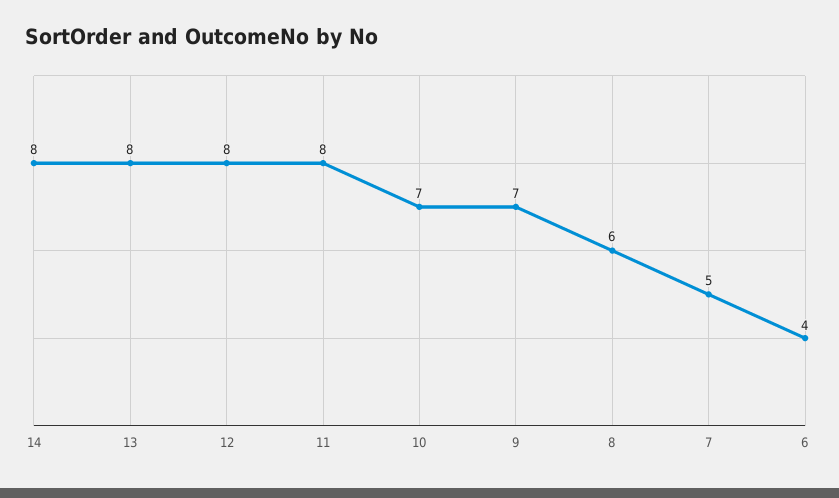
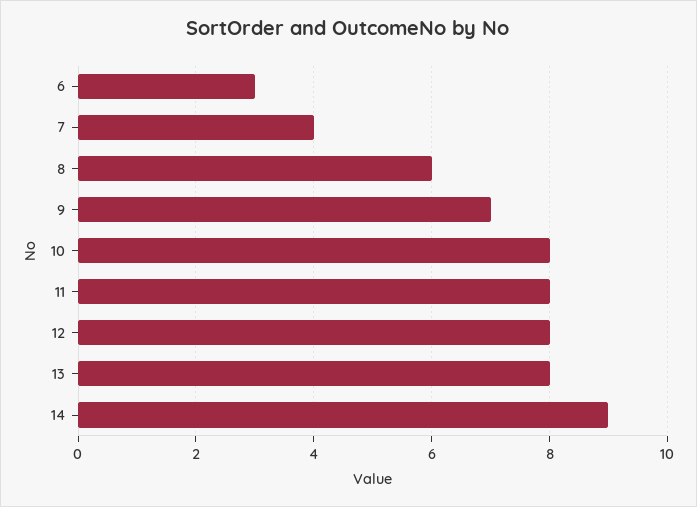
14: 8 -> 9
10: 7 -> 8
7: 5 -> 4
6: 4 -> 3

